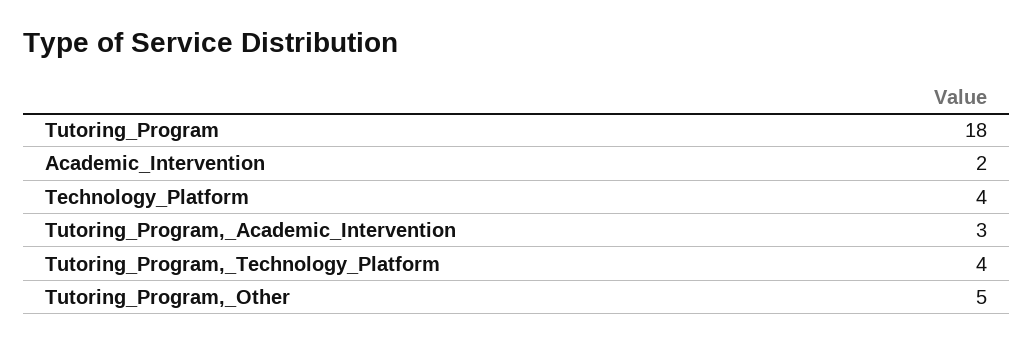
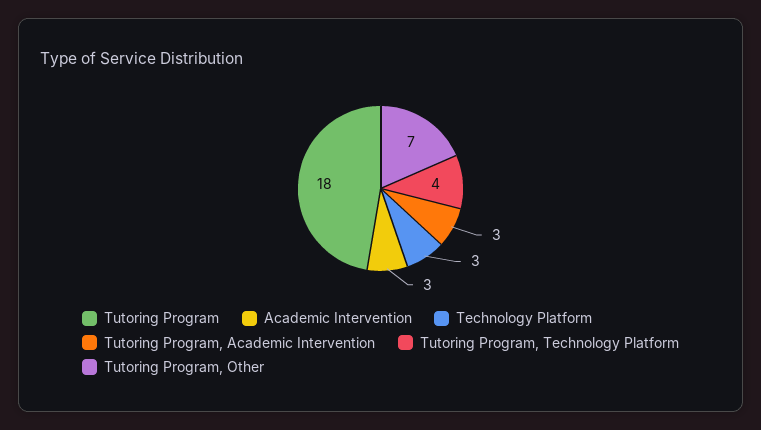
Academic_Intervention: 2 -> 3
Technology_Platform: 4 -> 3
Tutoring_Program,_Other: 5 -> 7

